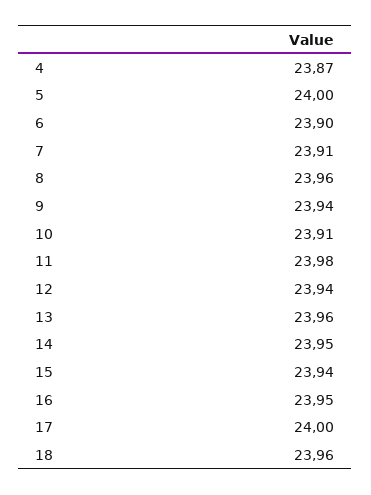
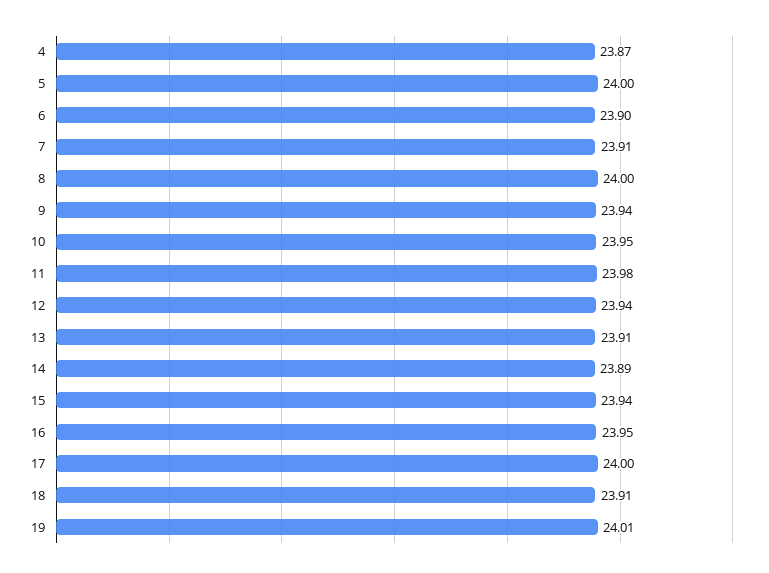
8: 23.96 -> 24
10: 23.91 -> 23.95
13: 23.96 -> 23.91
14: 23.95 -> 23.89
18: 23.96 -> 23.91
19: none -> 24.01

